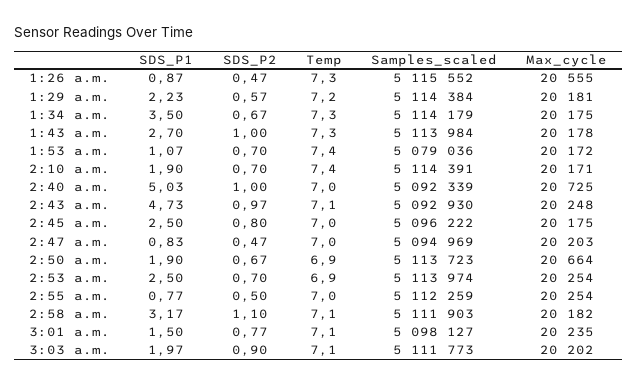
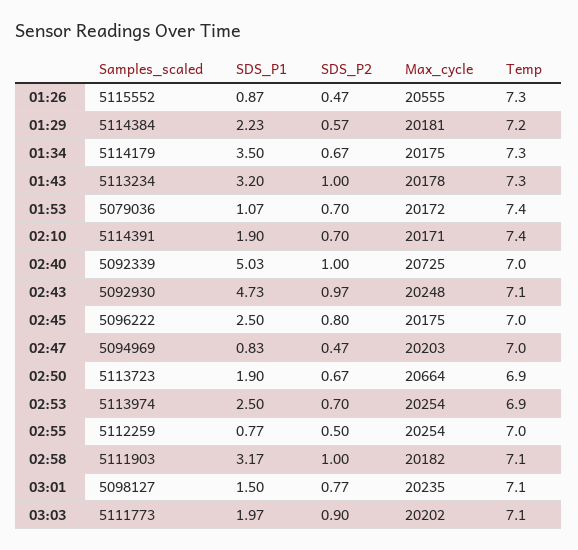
SDS_P1, 1:43 a.m.: 2.7 -> 3.2
Samples_scaled, 1:43 a.m.: 5113984 -> 5113234
SDS_P2, 2:58 a.m.: 1.1 -> 1

